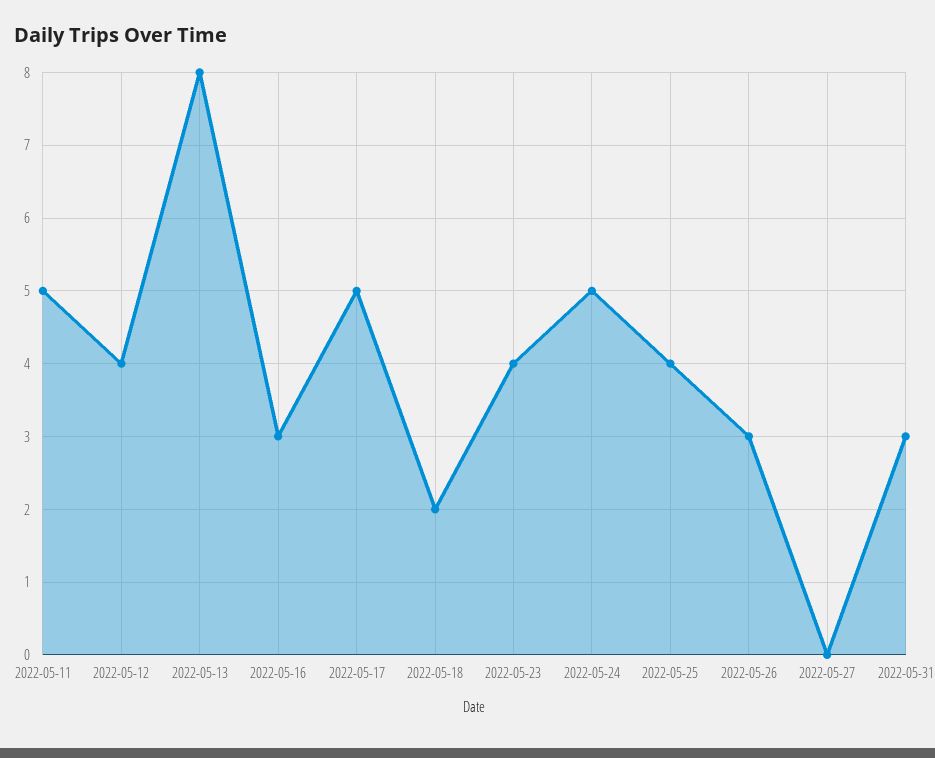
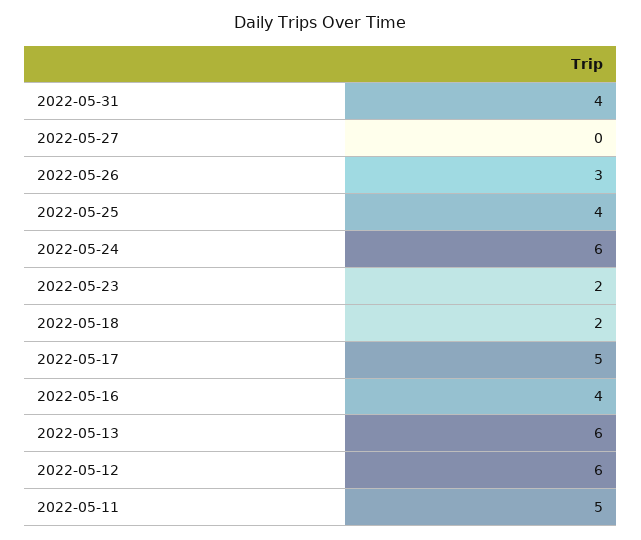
2022-05-12: 4 -> 6
2022-05-13: 8 -> 6
2022-05-16: 3 -> 4
2022-05-23: 4 -> 2
2022-05-24: 5 -> 6
2022-05-31: 3 -> 4

